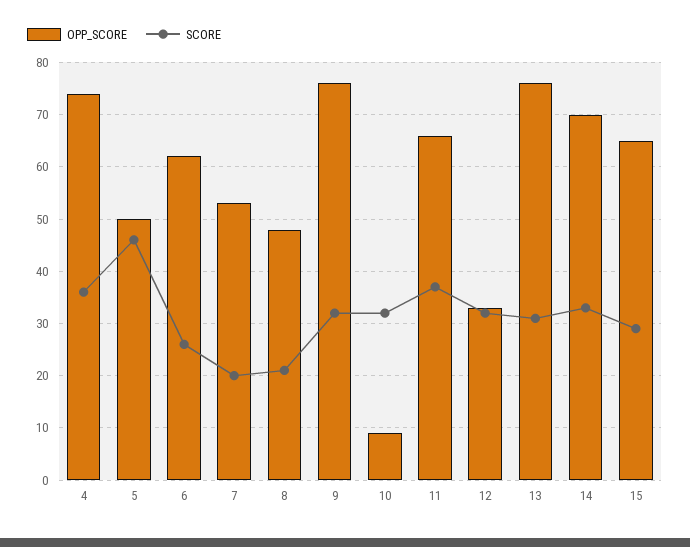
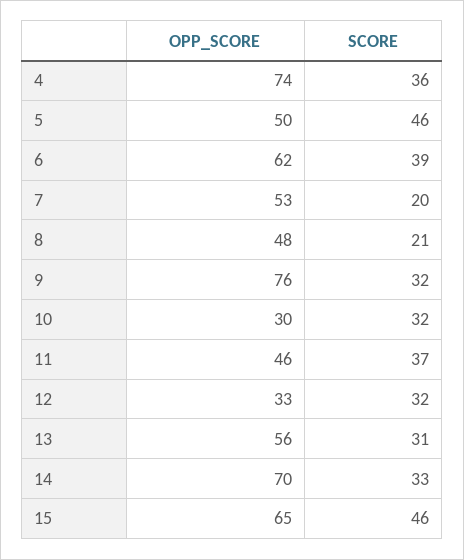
SCORE, 6: 25 -> 39
OPP_SCORE, 10: 10 -> 30
OPP_SCORE, 11: 65 -> 46
OPP_SCORE, 13: 75 -> 56
SCORE, 15: 30 -> 46

